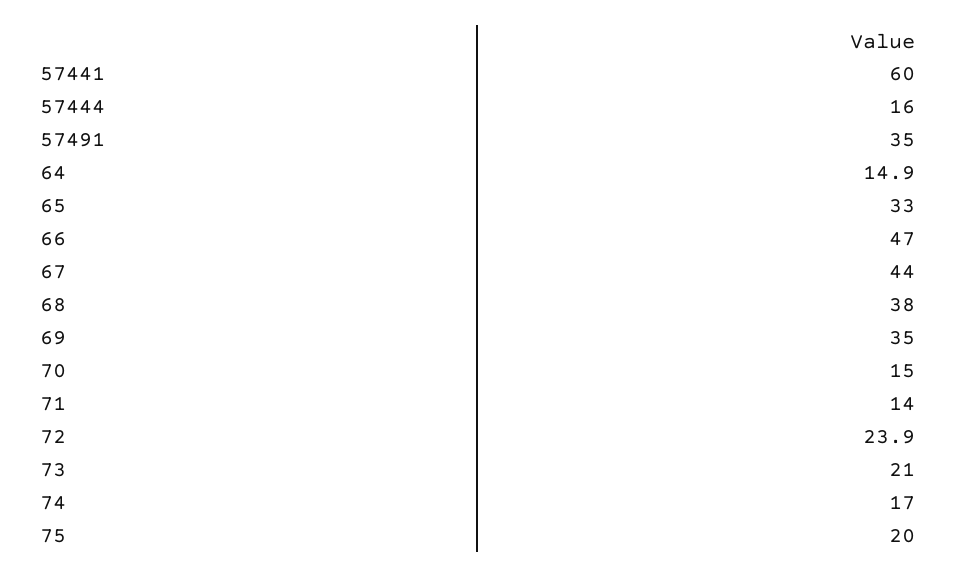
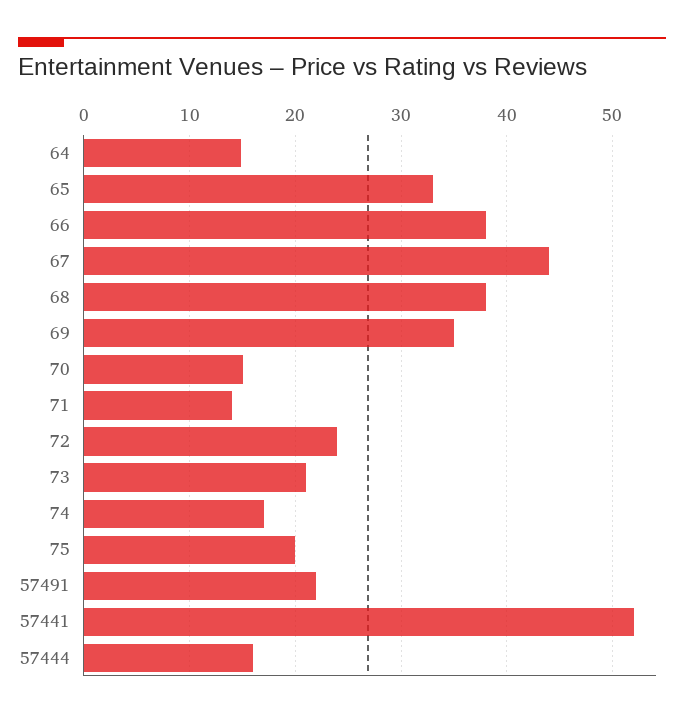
57441: 60 -> 52
57491: 35 -> 22
66: 47 -> 38

